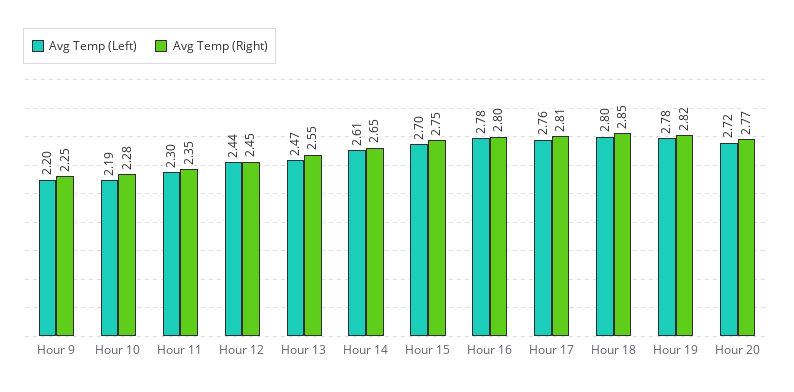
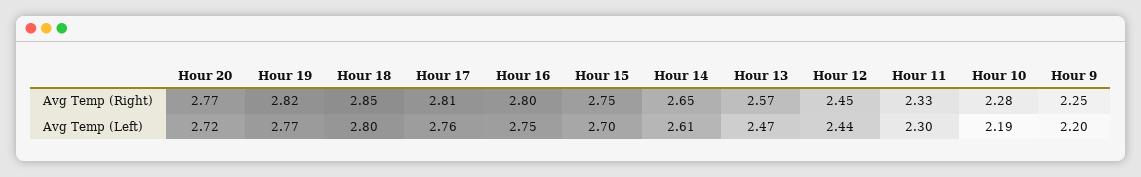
Avg Temp (Right), Hour 11: 2.35 -> 2.33
Avg Temp (Right), Hour 13: 2.55 -> 2.57
Avg Temp (Left), Hour 16: 2.78 -> 2.75
Avg Temp (Left), Hour 19: 2.78 -> 2.77

